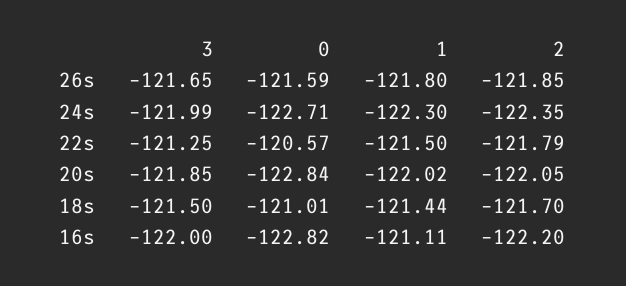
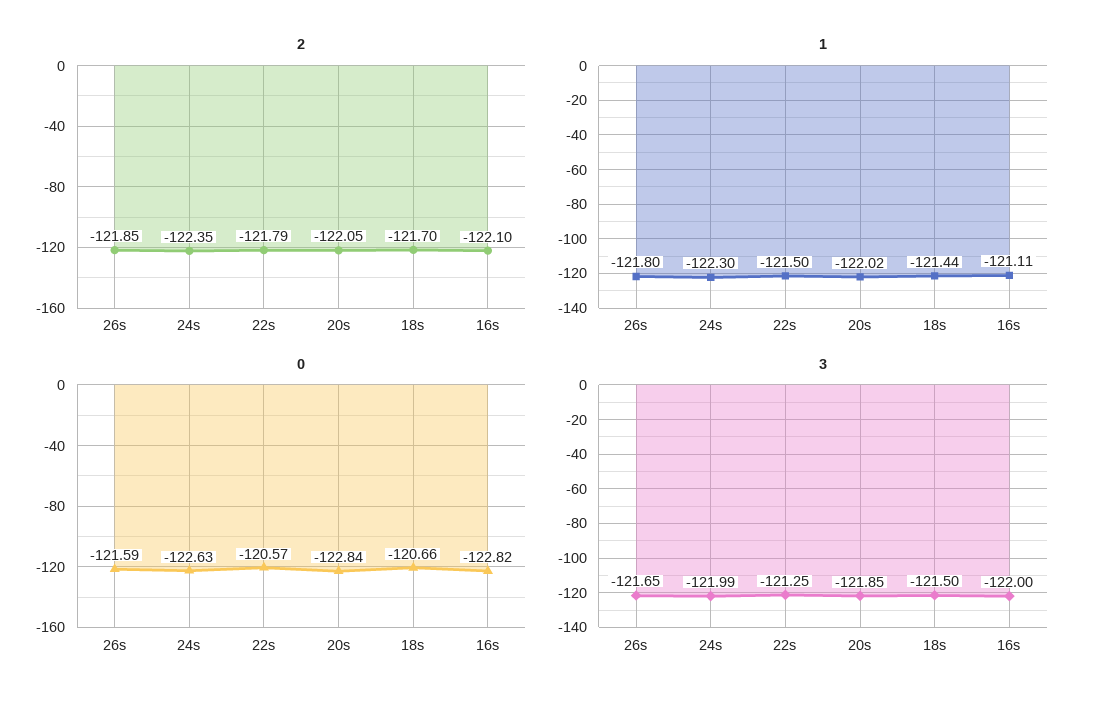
0, 24s: -122.71 -> -122.63
0, 18s: -121.01 -> -120.66
2, 16s: -122.2 -> -122.1

